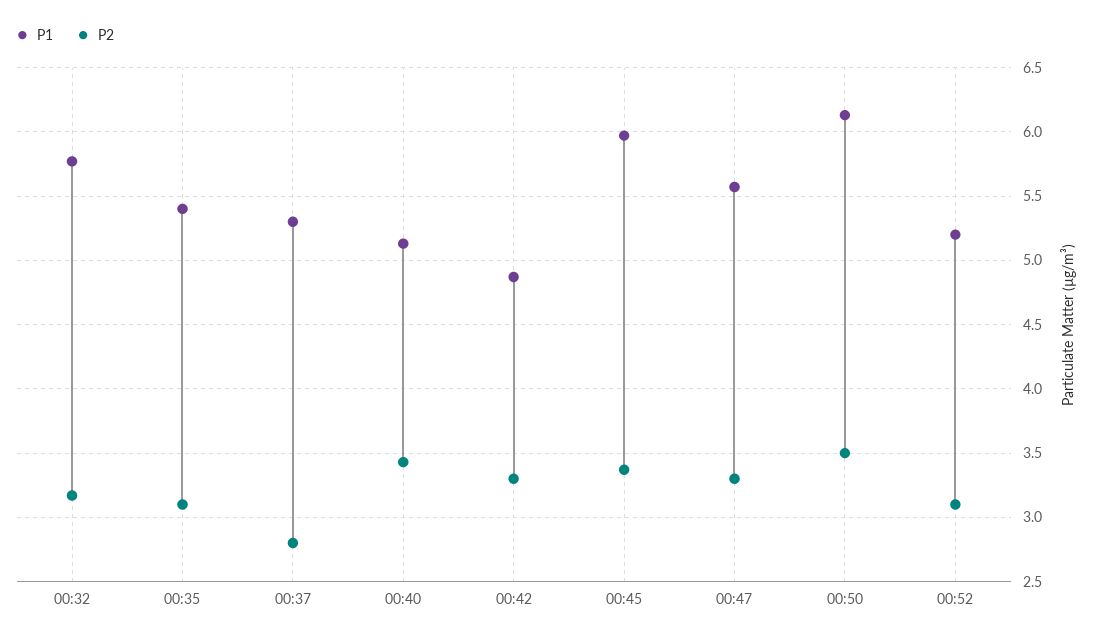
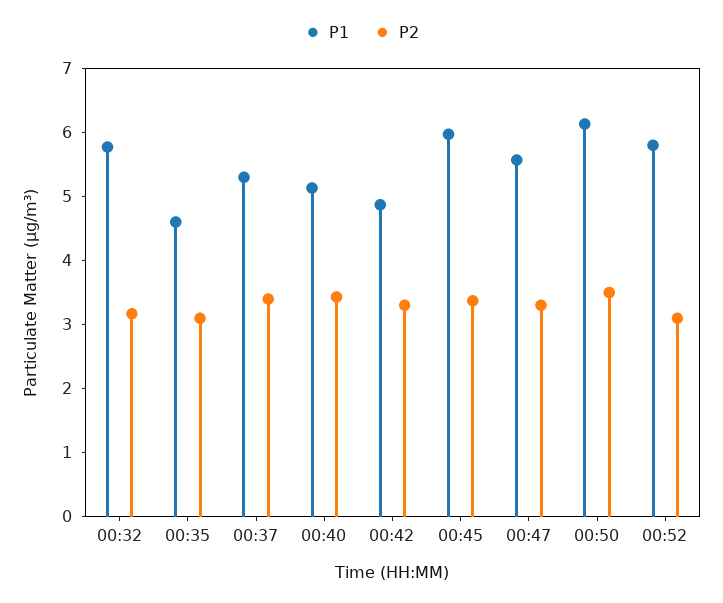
P1, 00:35: 5.4 -> 4.6
P2, 00:37: 2.8 -> 3.4
P1, 00:52: 5.2 -> 5.8

